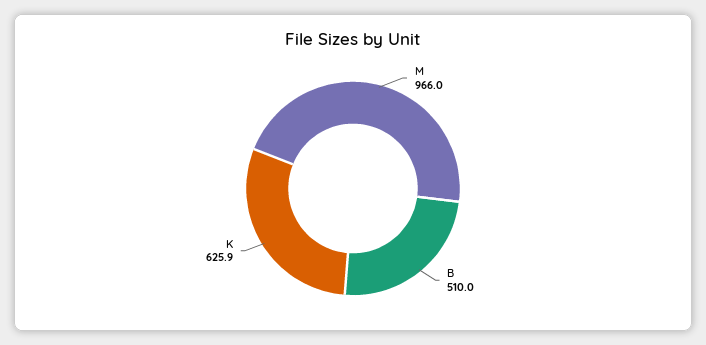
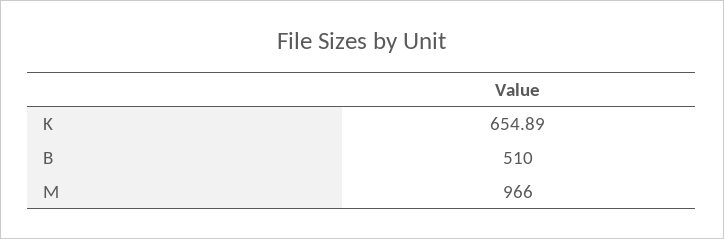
K: 625.9 -> 654.89

